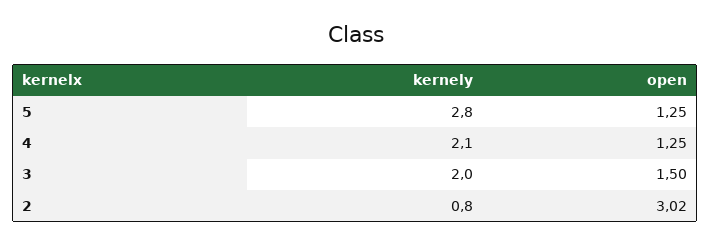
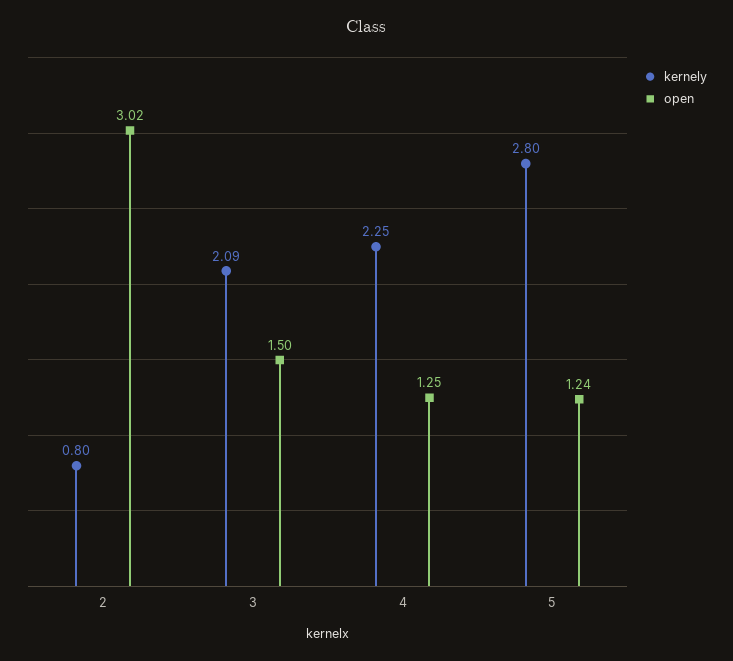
open, 5: 1.25 -> 1.24
kernely, 4: 2.1 -> 2.25
kernely, 3: 2 -> 2.09

